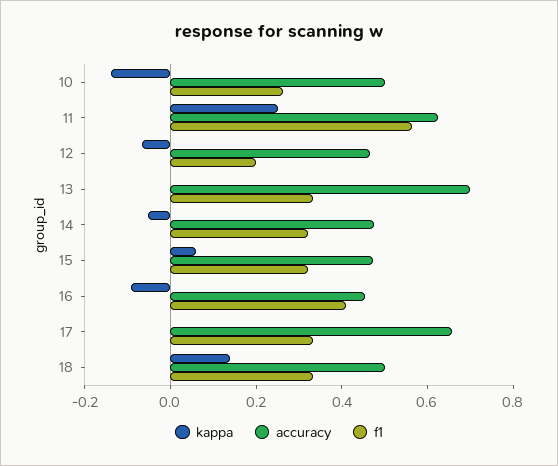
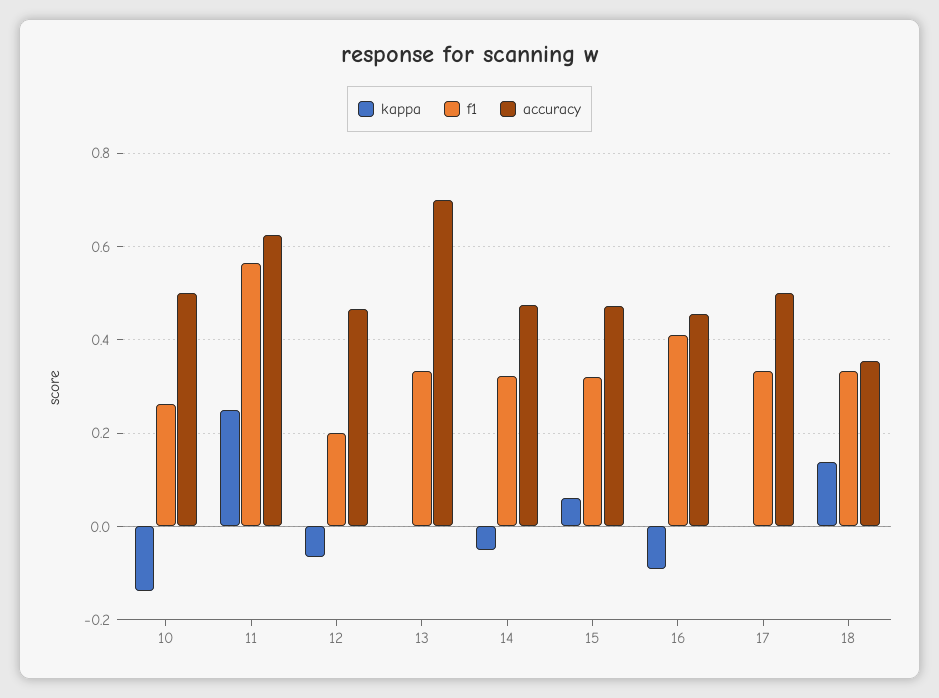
accuracy, 17: 0.65 -> 0.5
accuracy, 18: 0.5 -> 0.36

